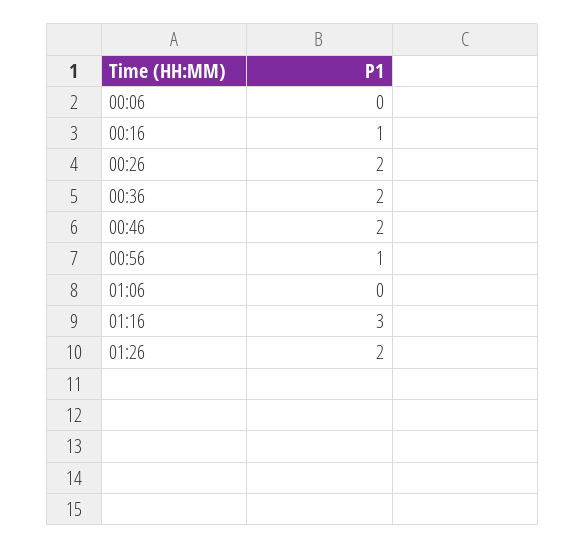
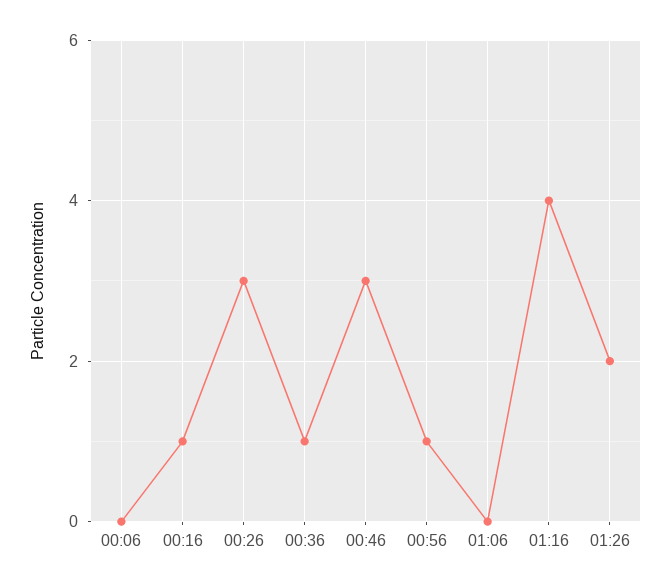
00:26: 2 -> 3
00:36: 2 -> 1
00:46: 2 -> 3
01:16: 3 -> 4

